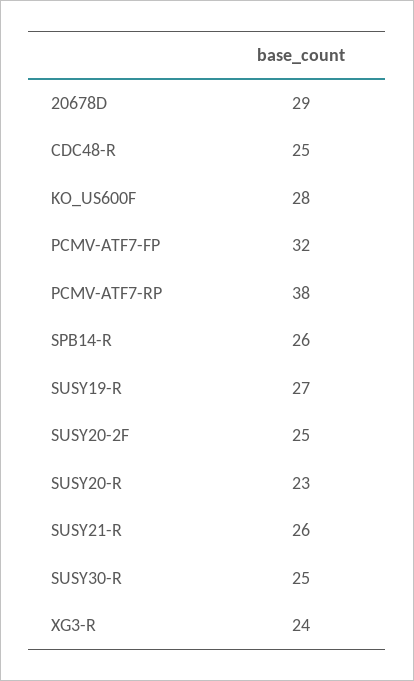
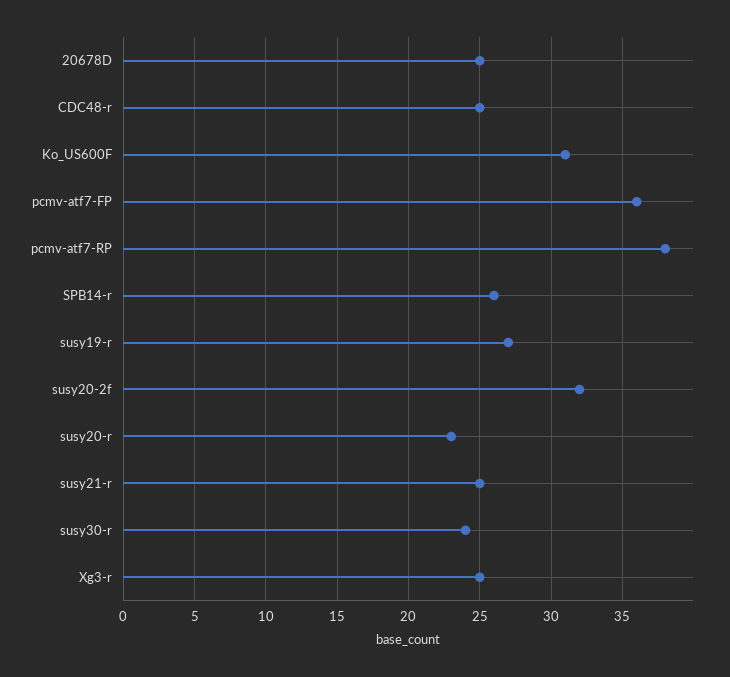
20678D: 29 -> 25
KO_US600F: 28 -> 31
PCMV-ATF7-FP: 32 -> 36
SUSY20-2F: 25 -> 32
SUSY21-R: 26 -> 25
SUSY30-R: 25 -> 24
XG3-R: 24 -> 25

